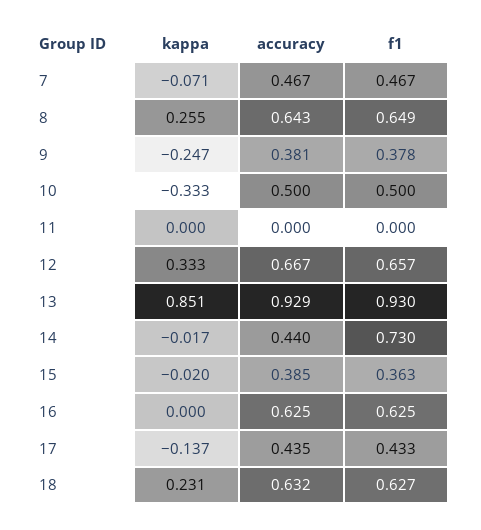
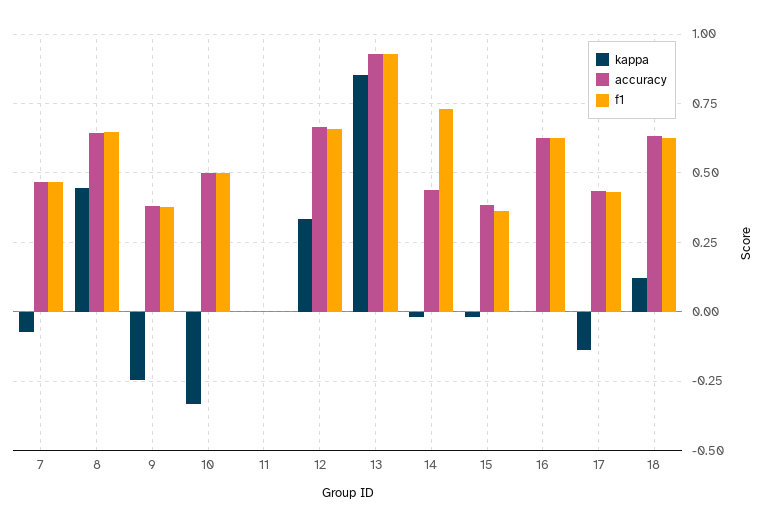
kappa, 8: 0.255 -> 0.45
kappa, 18: 0.231 -> 0.125

